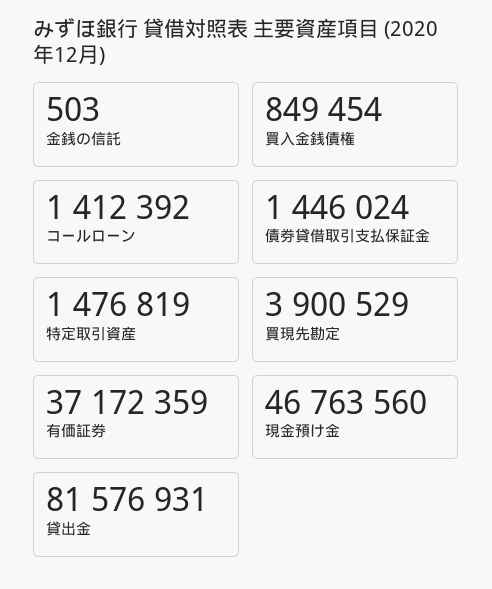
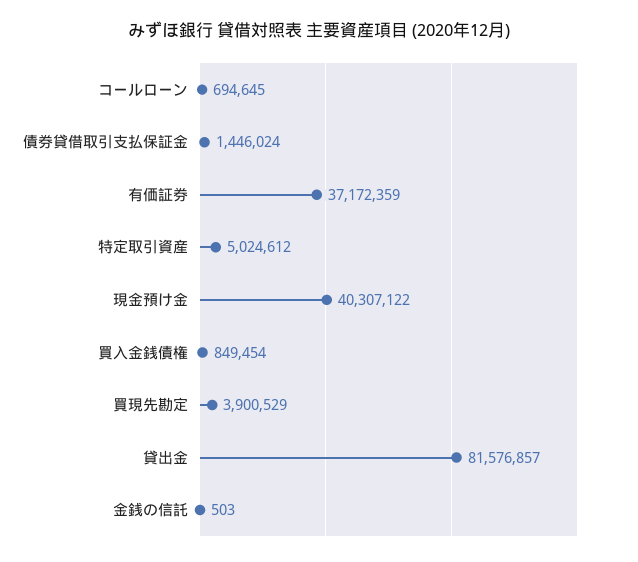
コールローン: 1412392 -> 694645
特定取引資産: 1476819 -> 5024612
現金預け金: 46763560 -> 40307122
貸出金: 81576931 -> 81576857

